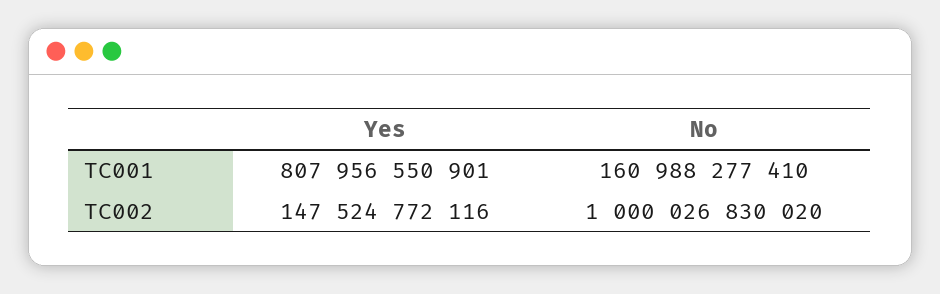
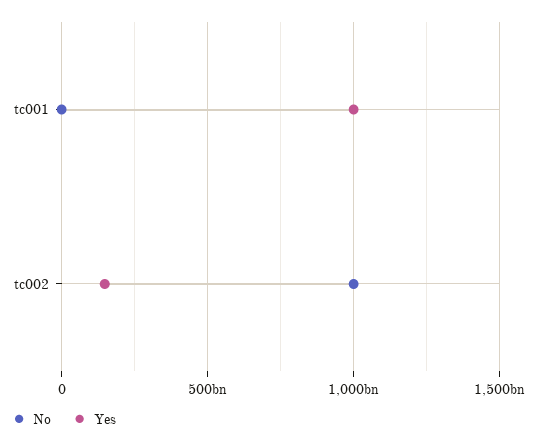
Yes, TC001: 807956550901 -> 1000000000000
No, TC001: 160988277410 -> 0

